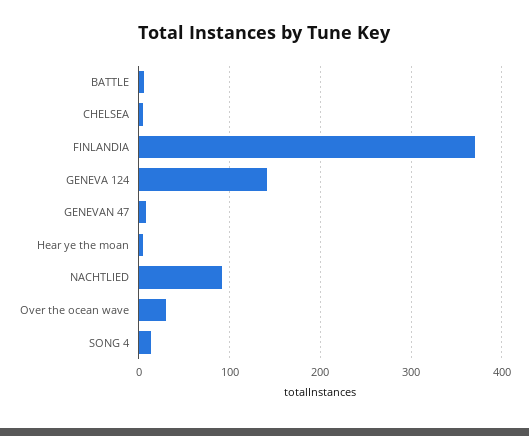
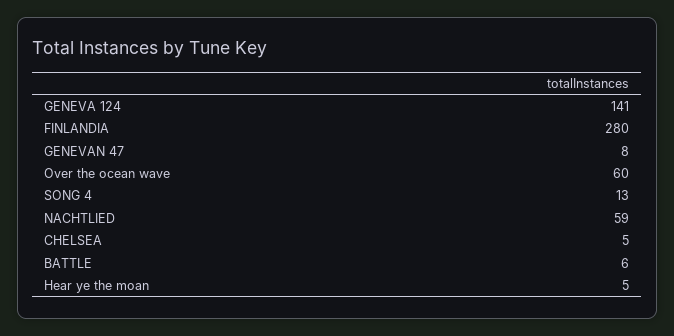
FINLANDIA: 370 -> 280
NACHTLIED: 90 -> 59
Over the ocean wave: 30 -> 60

